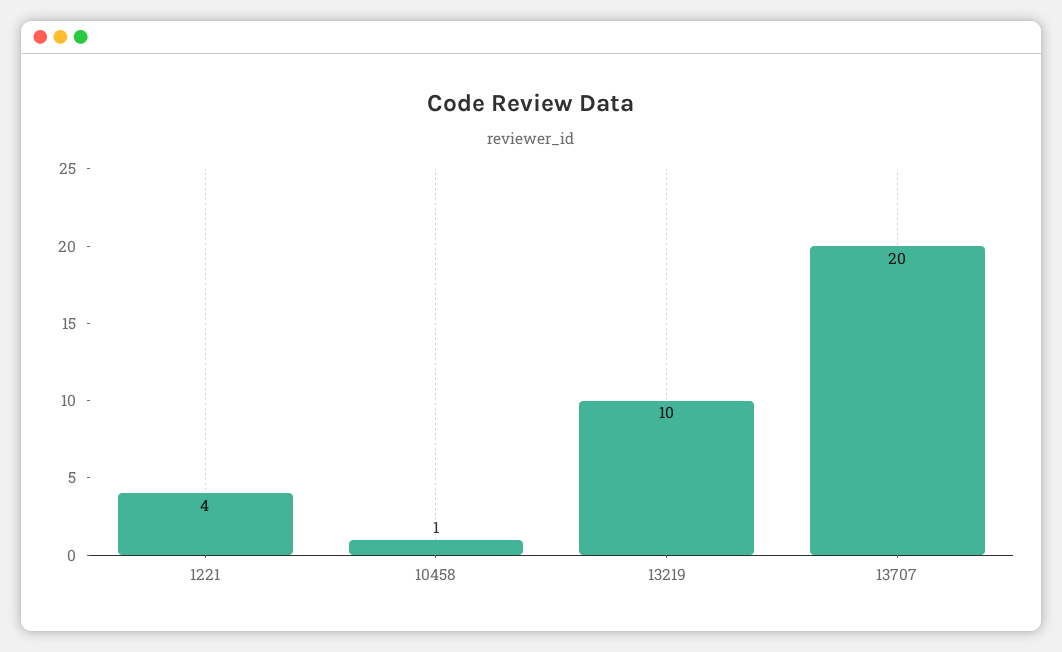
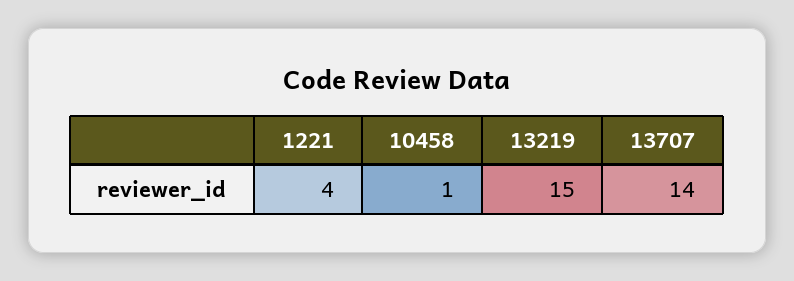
13219: 10 -> 15
13707: 20 -> 14

